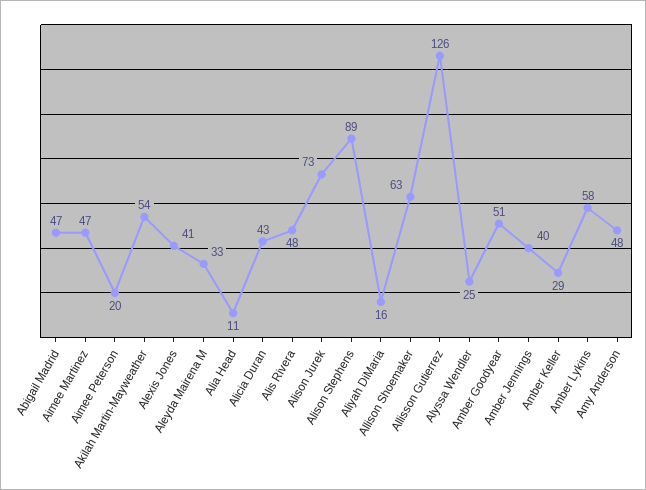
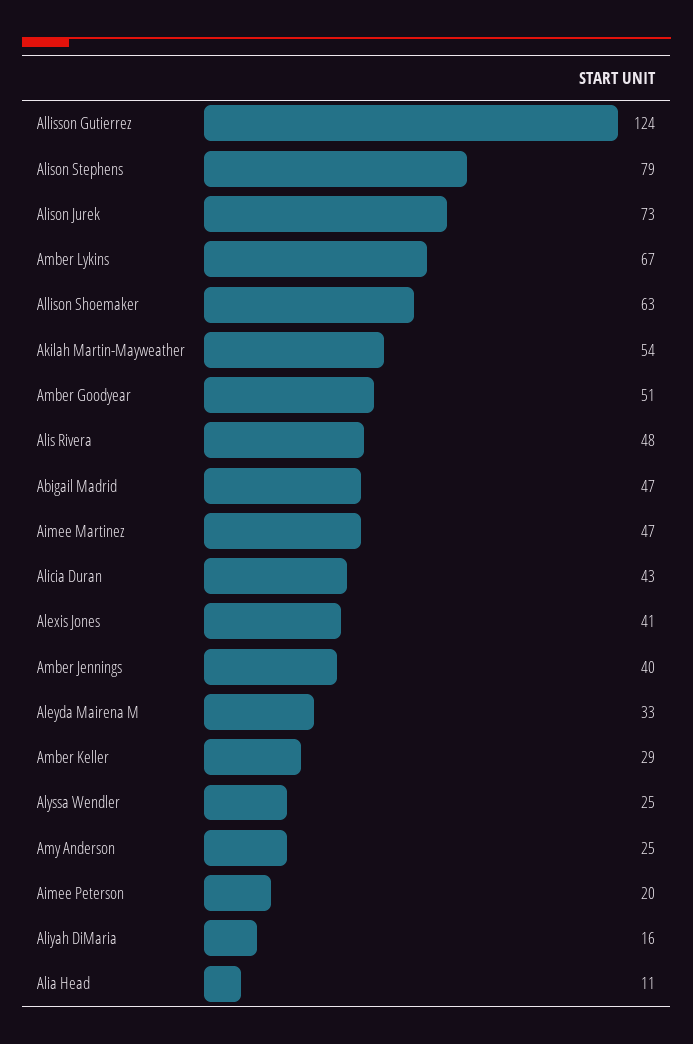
Alison Stephens: 89 -> 79
Allisson Gutierrez: 126 -> 124
Amber Lykins: 58 -> 67
Amy Anderson: 48 -> 25

